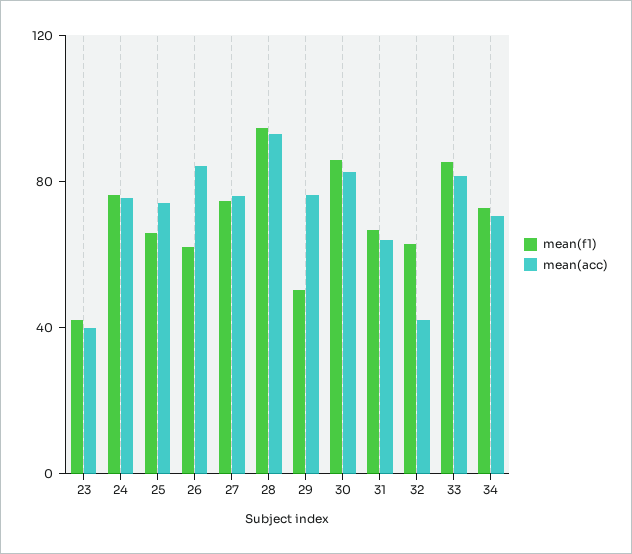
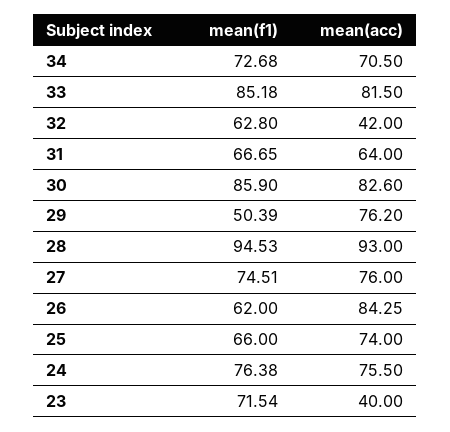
mean(f1), 23: 40 -> 71.54

